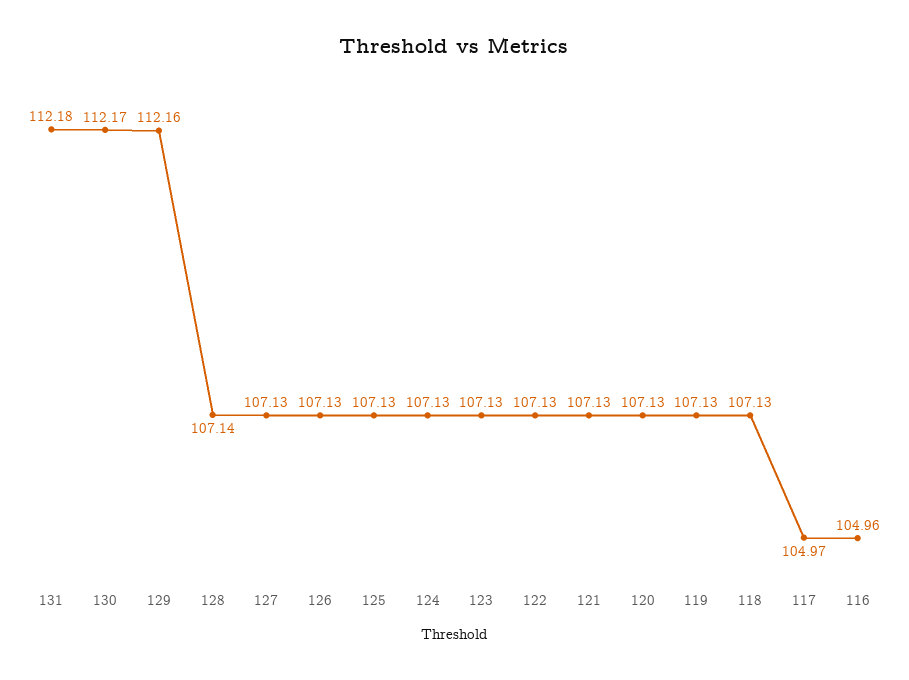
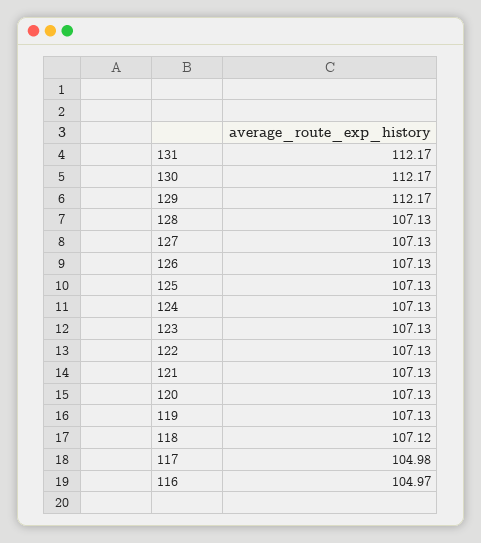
131: 112.18 -> 112.17
129: 112.16 -> 112.17
128: 107.14 -> 107.13
118: 107.13 -> 107.12
117: 104.97 -> 104.98
116: 104.96 -> 104.97

